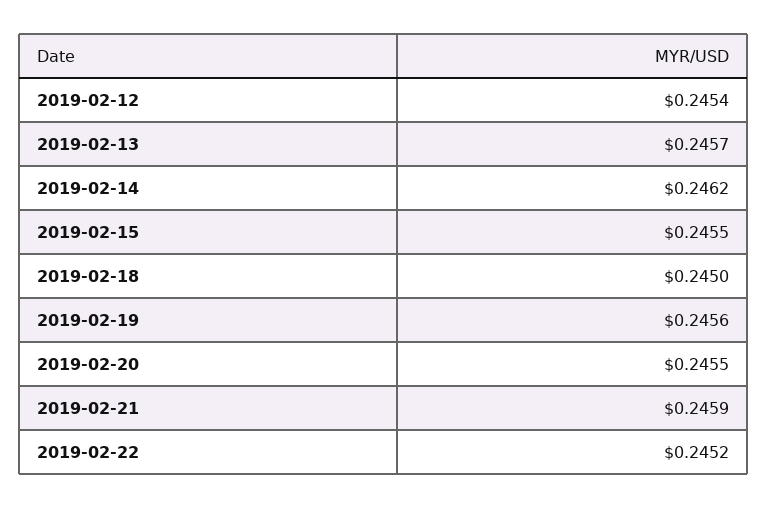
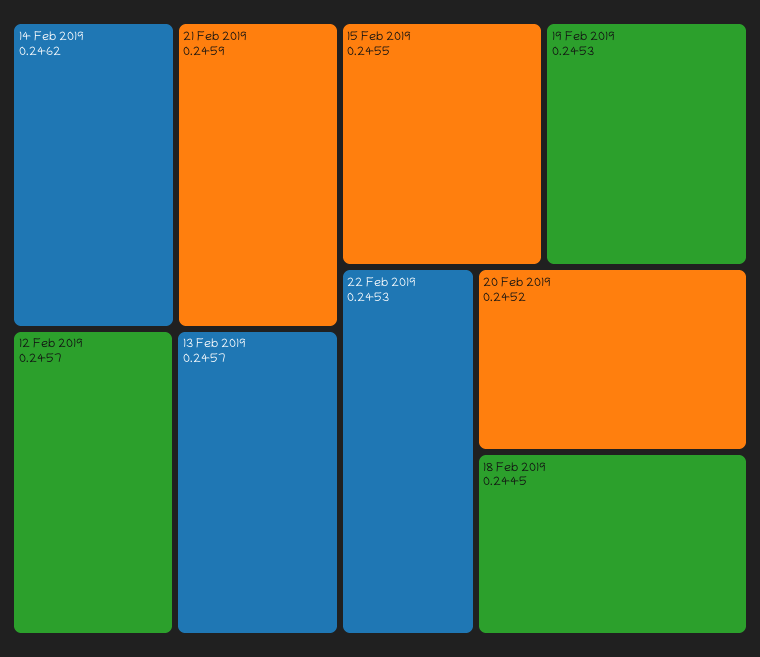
2019-02-12: 0.2454 -> 0.2457
2019-02-18: 0.245 -> 0.2445
2019-02-19: 0.2456 -> 0.2453
2019-02-20: 0.2455 -> 0.2452
2019-02-22: 0.2452 -> 0.2453

